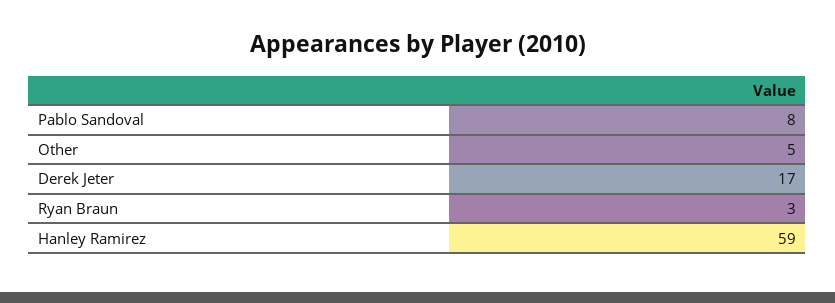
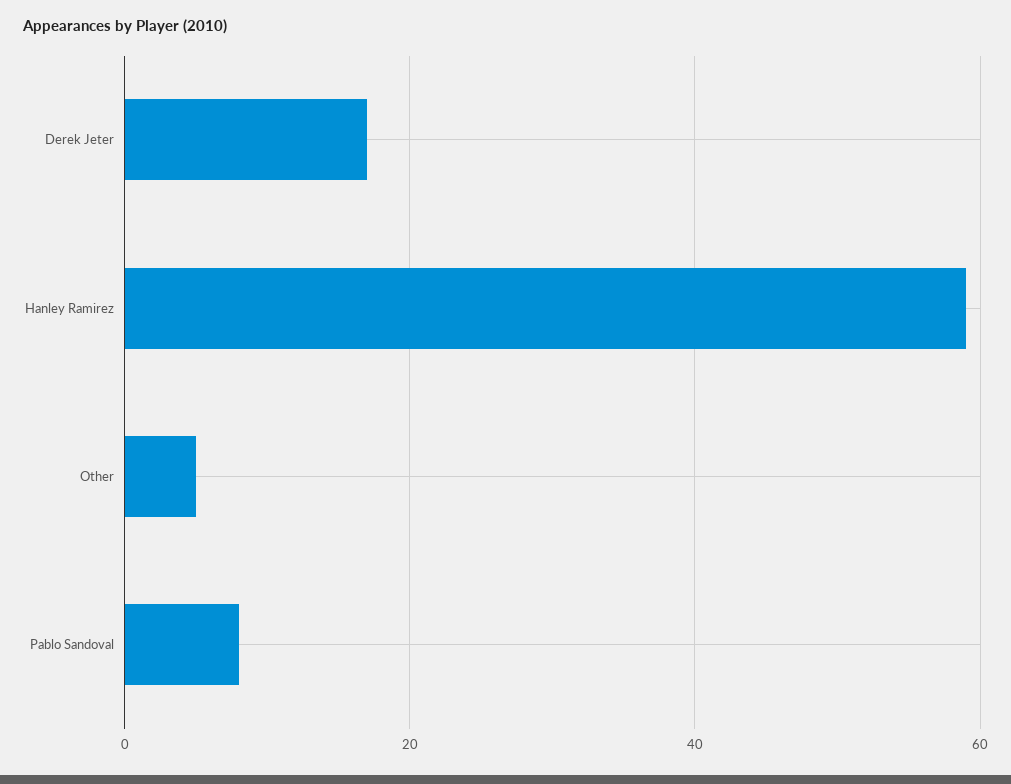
Ryan Braun: 3 -> none

